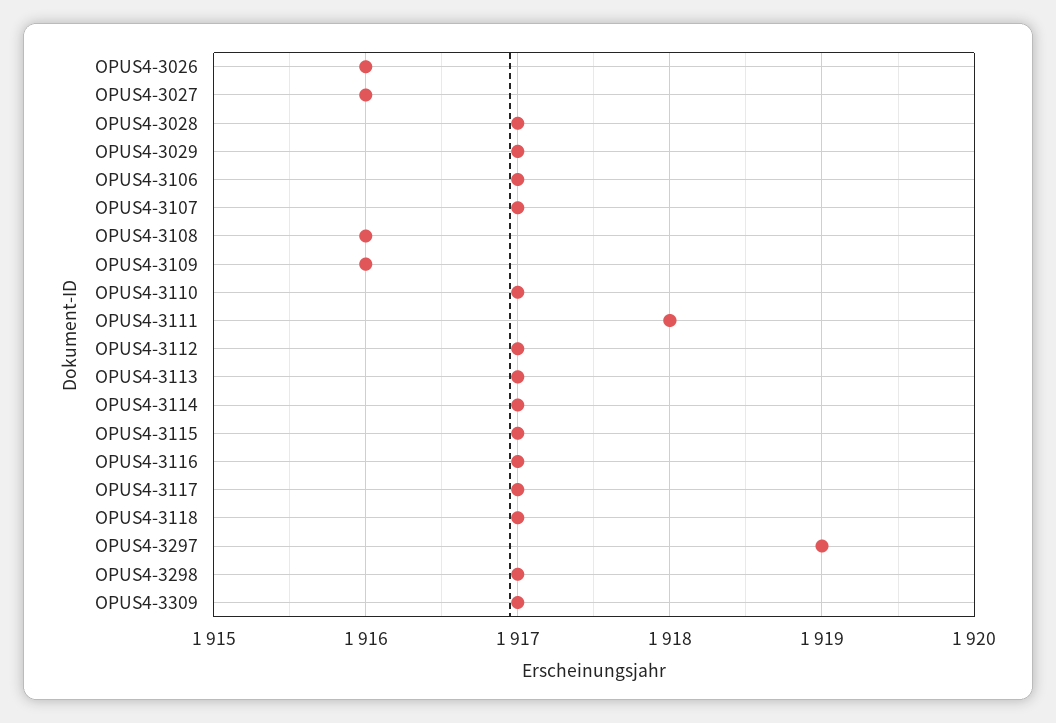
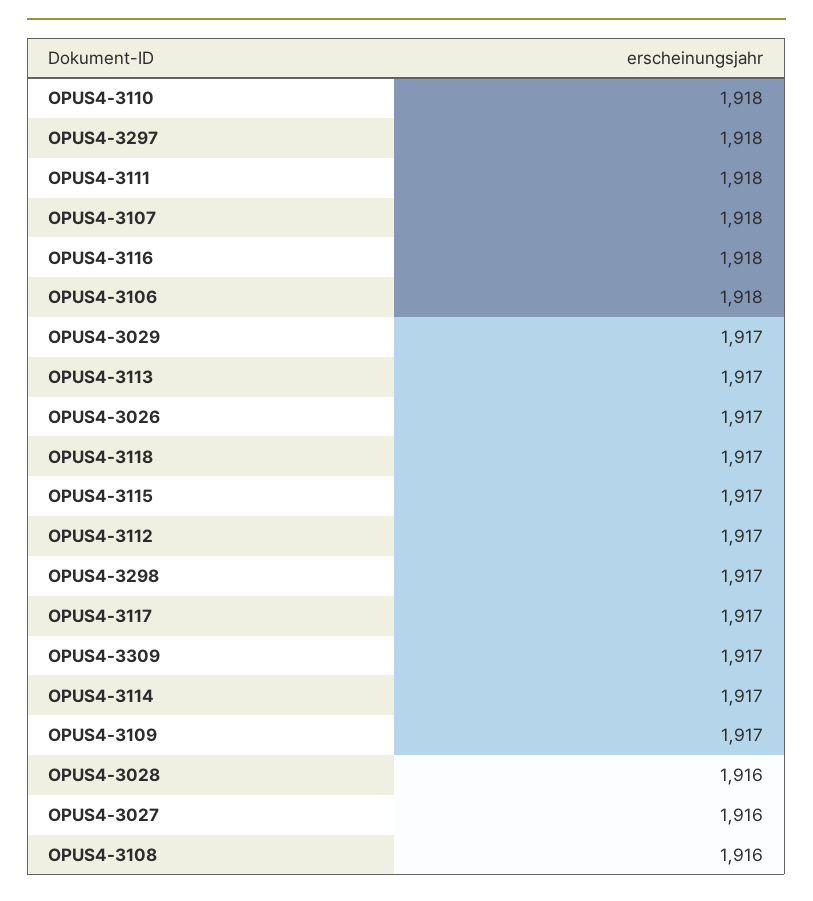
OPUS4-3026: 1916 -> 1917
OPUS4-3028: 1917 -> 1916
OPUS4-3106: 1917 -> 1918
OPUS4-3107: 1917 -> 1918
OPUS4-3109: 1916 -> 1917
OPUS4-3110: 1917 -> 1918
OPUS4-3116: 1917 -> 1918
OPUS4-3297: 1919 -> 1918

